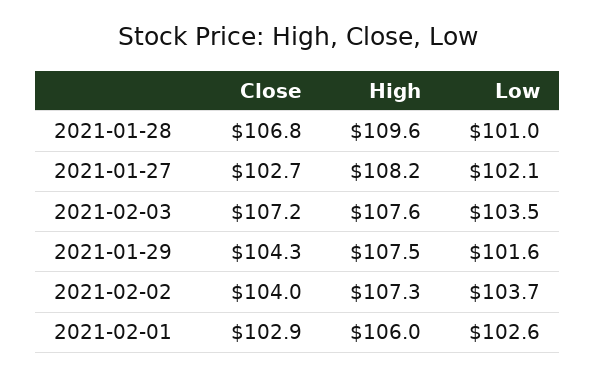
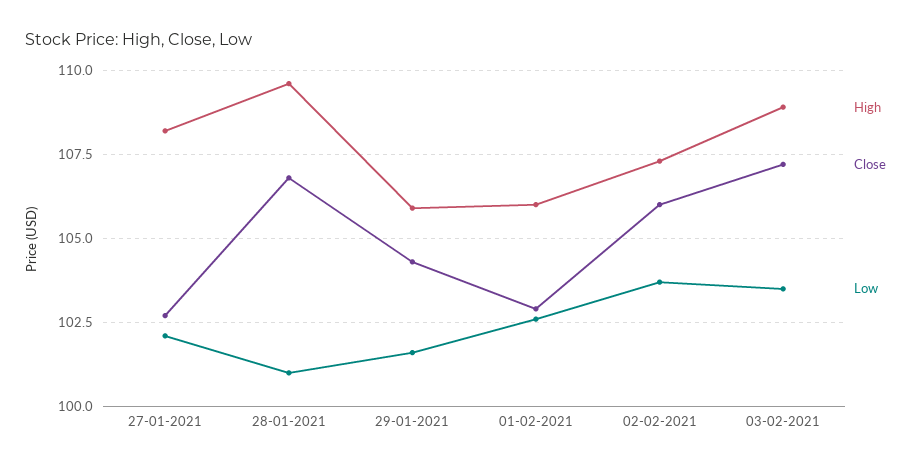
High, 2021-02-03: 107.6 -> 109
High, 2021-01-29: 107.5 -> 106
Close, 2021-02-02: 104 -> 106

